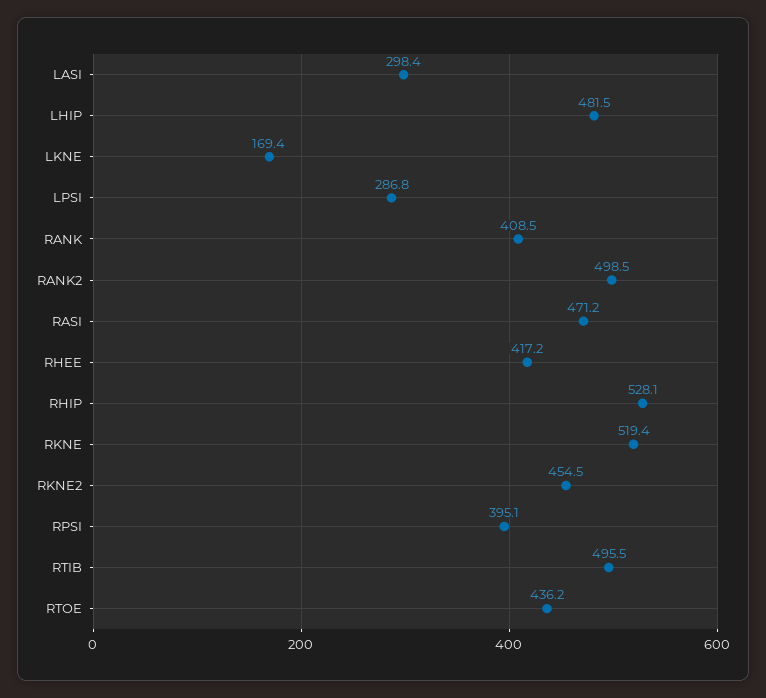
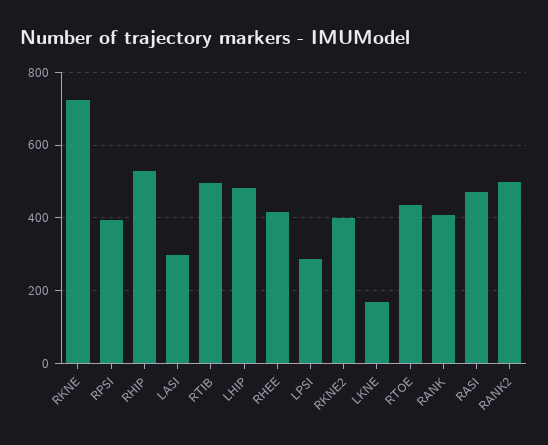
RKNE: 519.4 -> 720
RKNE2: 454.5 -> 400

